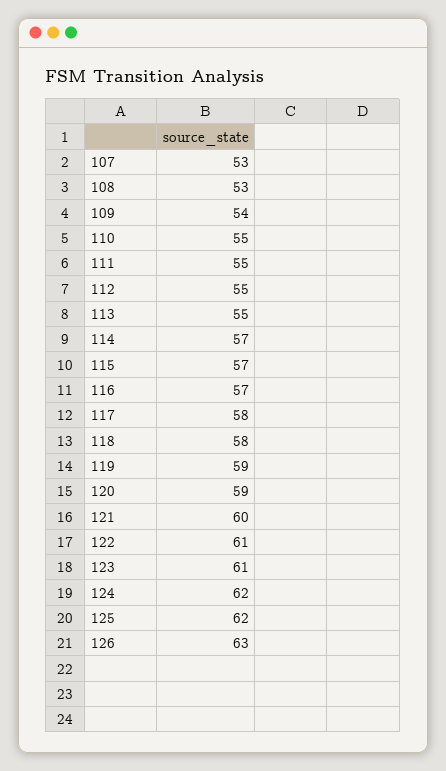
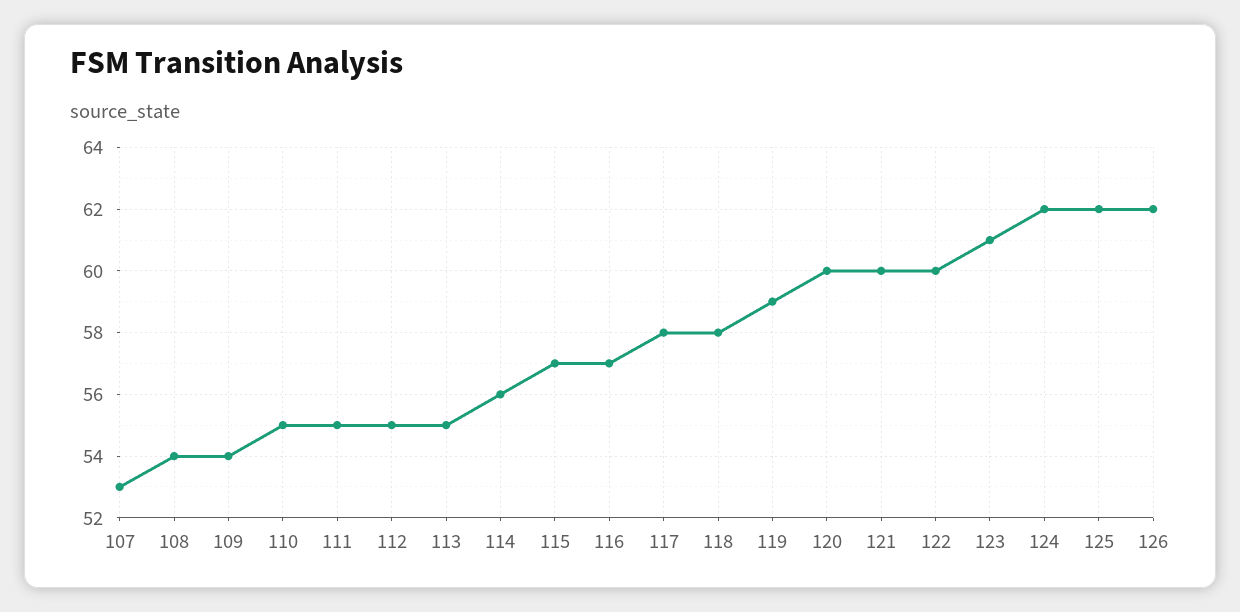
108: 53 -> 54
114: 57 -> 56
120: 59 -> 60
122: 61 -> 60
126: 63 -> 62

